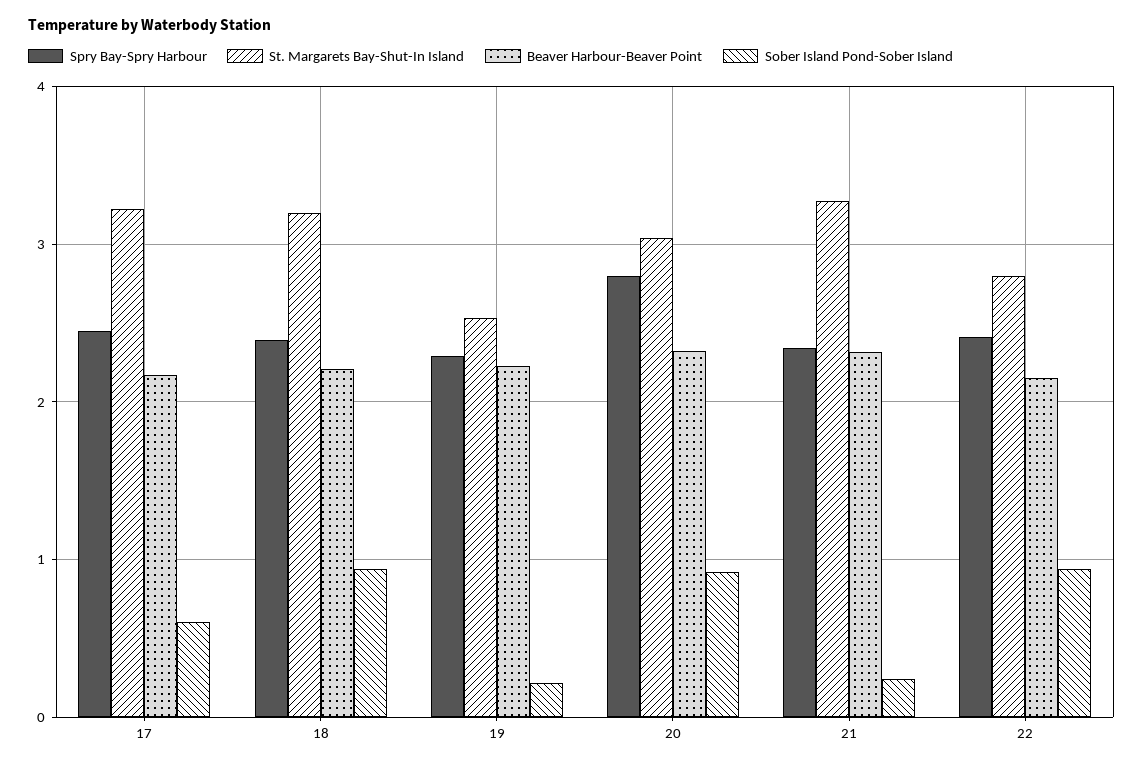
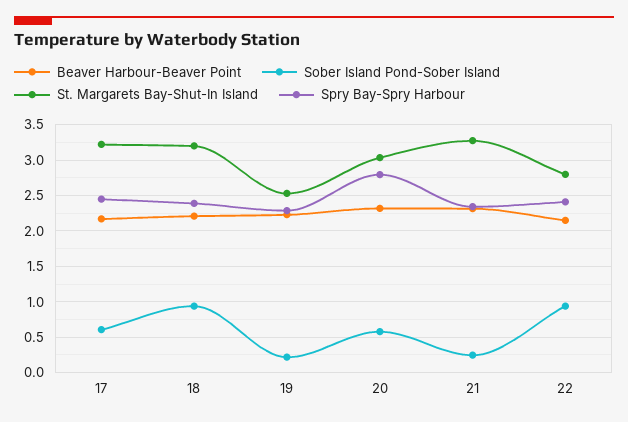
Sober Island Pond-Sober Island, 20: 0.9 -> 0.6

